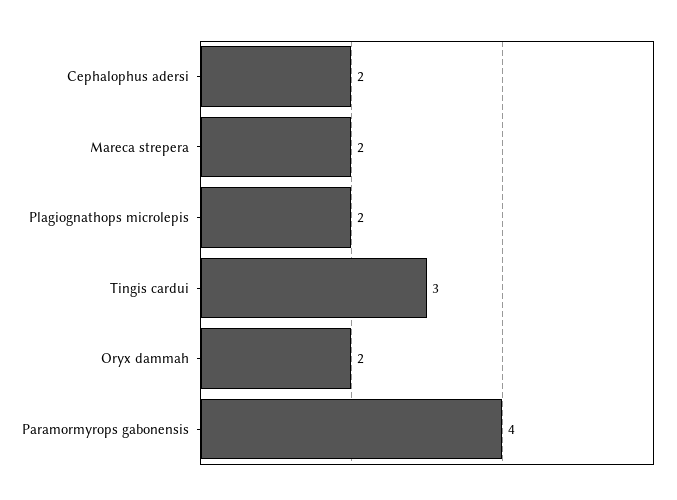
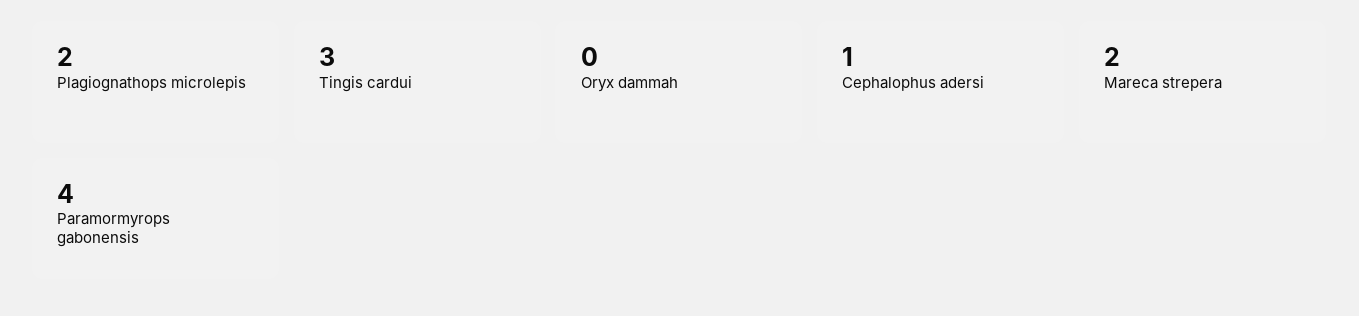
Cephalophus adersi: 2 -> 1
Oryx dammah: 2 -> 0

